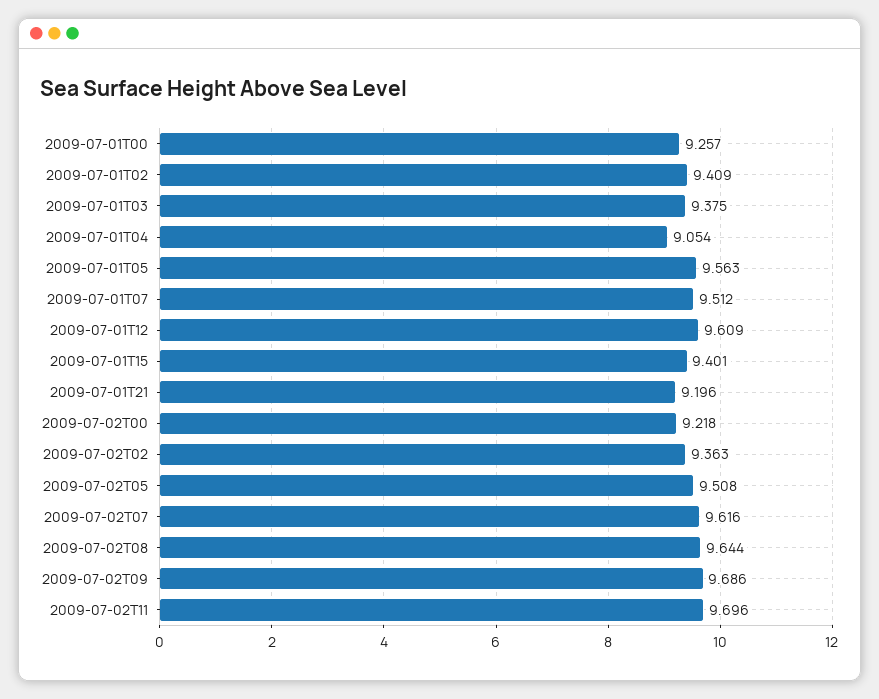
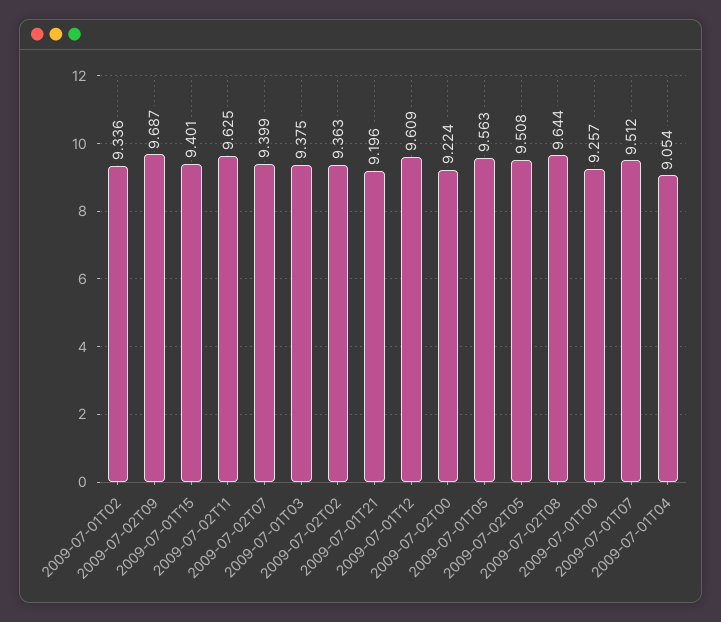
2009-07-01T02: 9.409 -> 9.336
2009-07-02T00: 9.218 -> 9.224
2009-07-02T07: 9.616 -> 9.399
2009-07-02T09: 9.686 -> 9.687
2009-07-02T11: 9.696 -> 9.625

